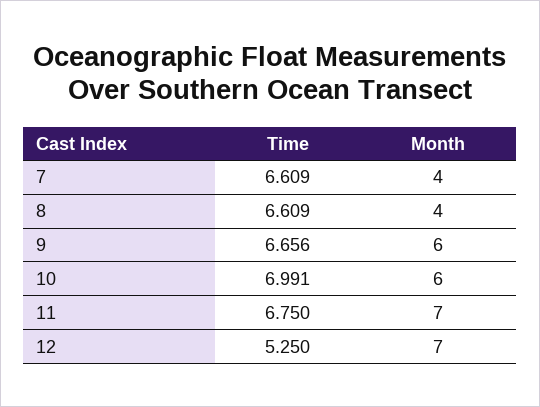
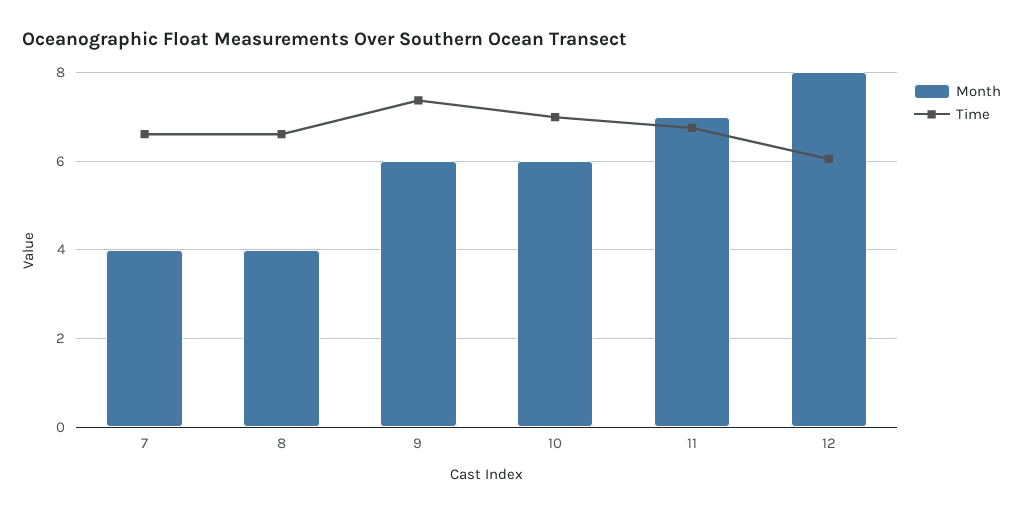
Time, 9: 6.656 -> 7.4
Time, 12: 5.25 -> 6
Month, 12: 7 -> 8

